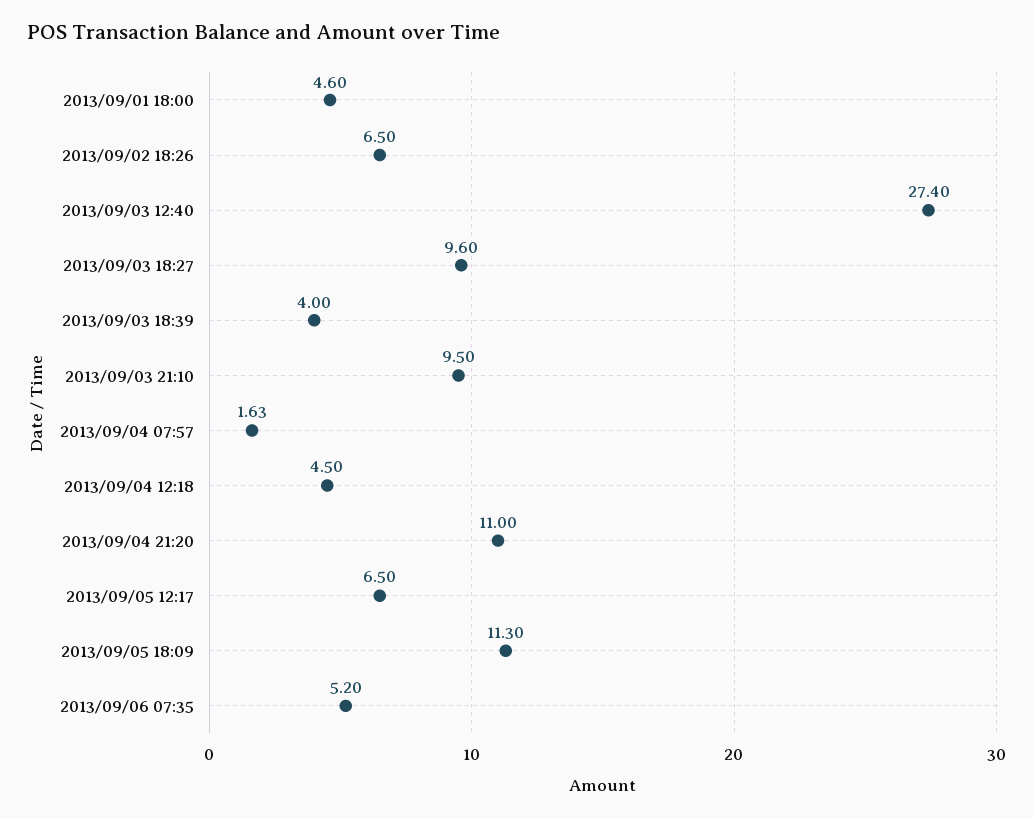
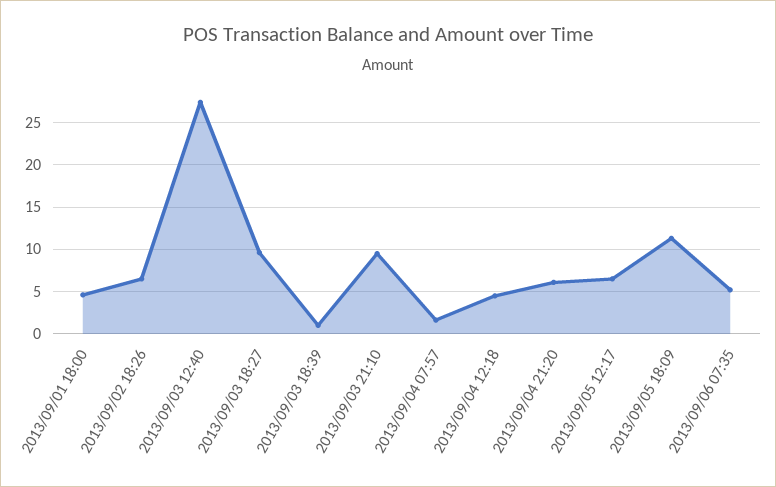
2013/09/03 18:39: 4 -> 1
2013/09/04 21:20: 11 -> 6

